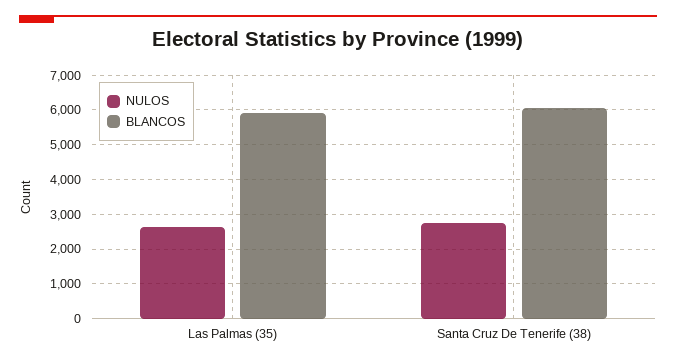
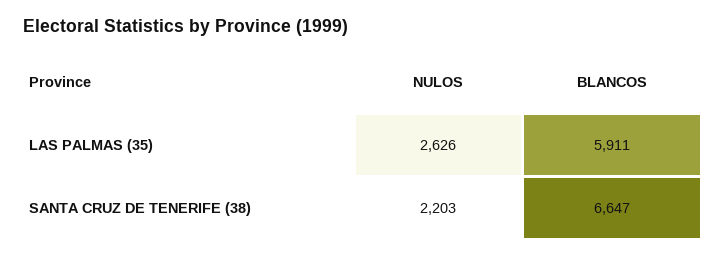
NULOS, Santa Cruz De Tenerife (38): 2800 -> 2203
BLANCOS, Santa Cruz De Tenerife (38): 6000 -> 6647

